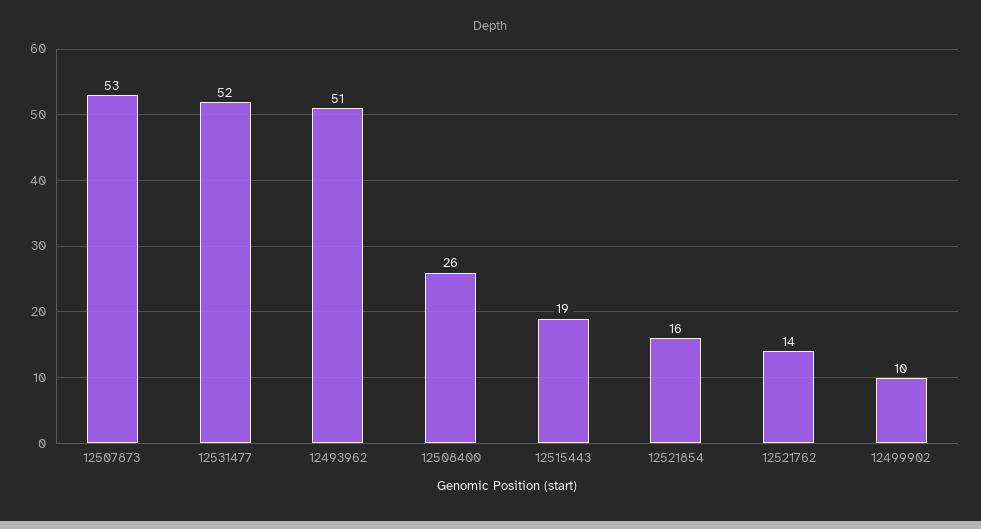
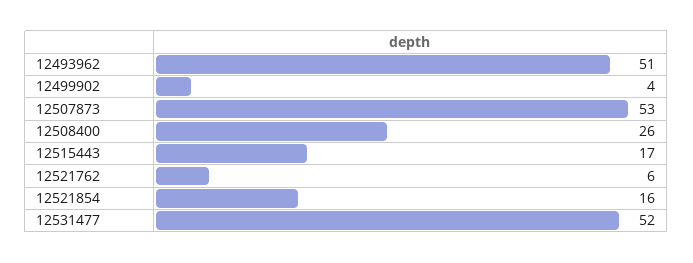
12515443: 19 -> 17
12521762: 14 -> 6
12499902: 10 -> 4

